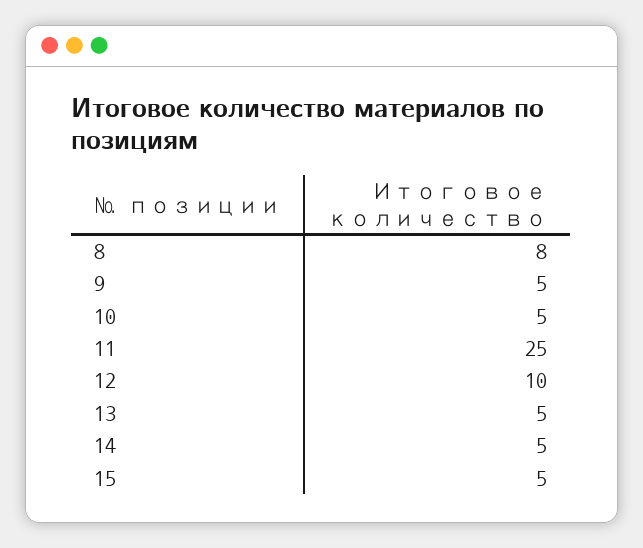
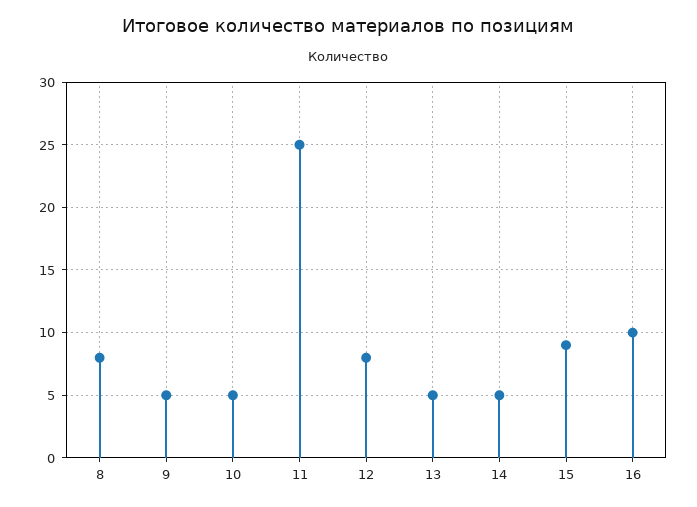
12: 10 -> 8
15: 5 -> 9
16: none -> 10

